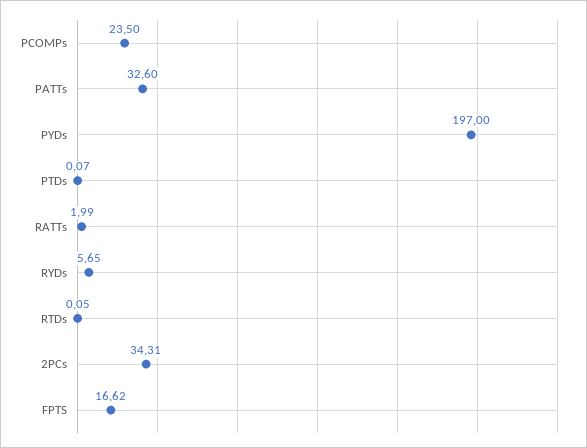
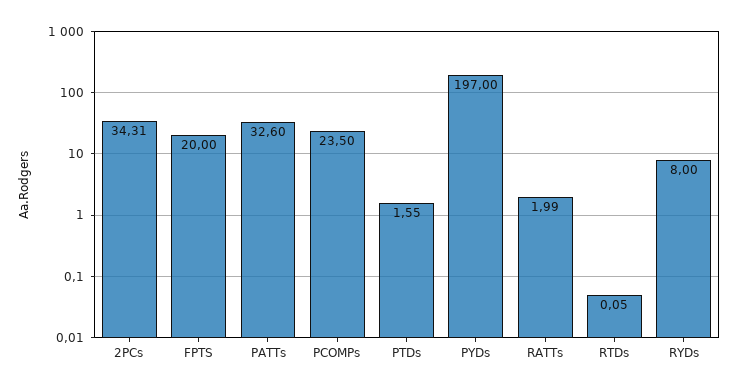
PTDs: 0.07 -> 1.55
RYDs: 5.65 -> 8
FPTS: 16.62 -> 20

